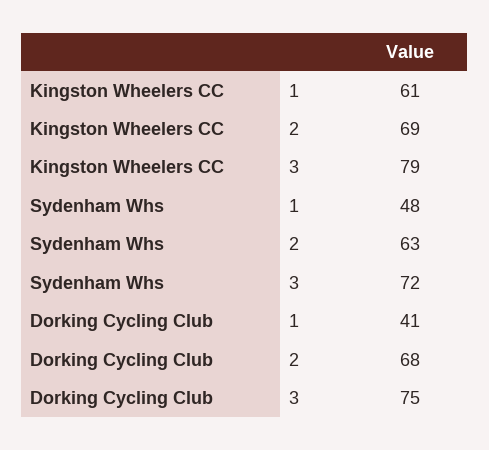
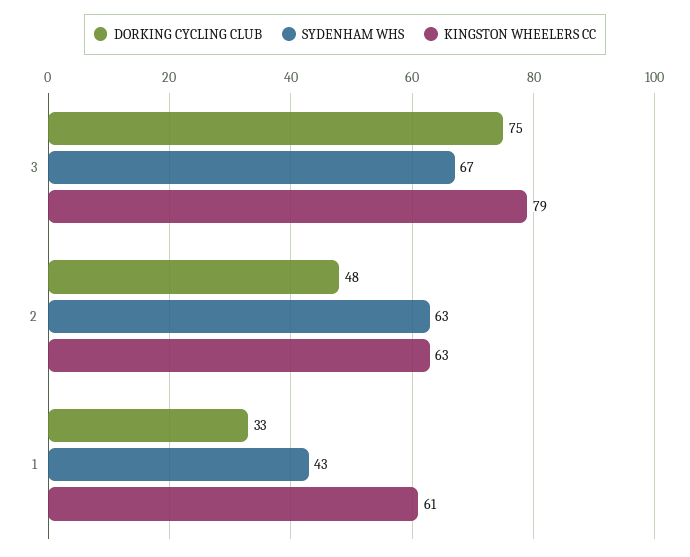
Kingston Wheelers CC, 2: 69 -> 63
Sydenham Whs, 1: 48 -> 43
Sydenham Whs, 3: 72 -> 67
Dorking Cycling Club, 1: 41 -> 33
Dorking Cycling Club, 2: 68 -> 48

